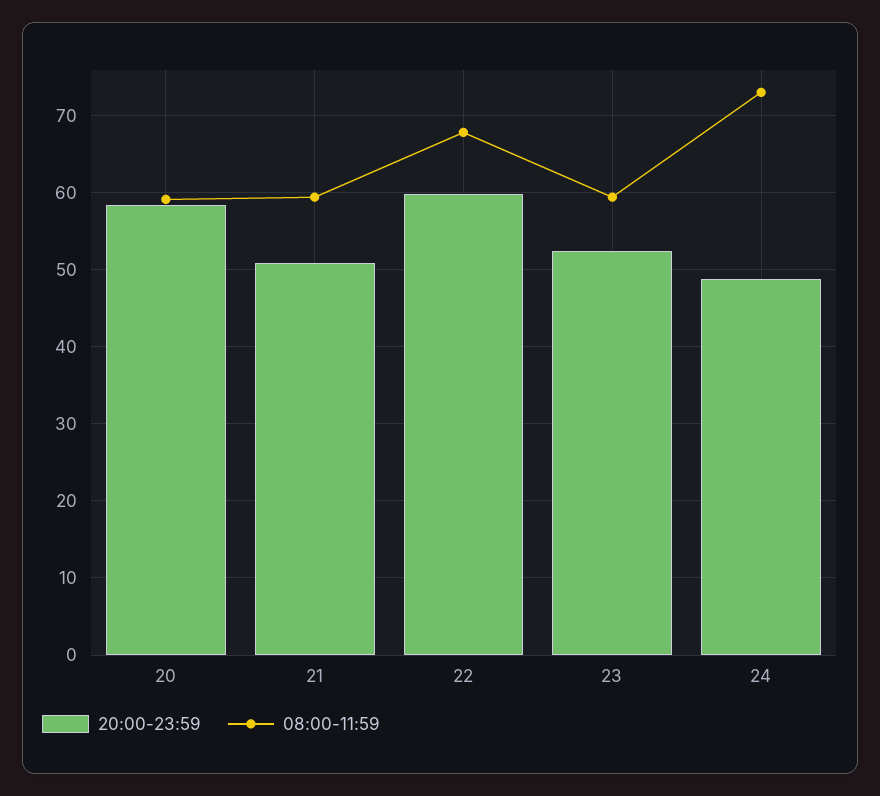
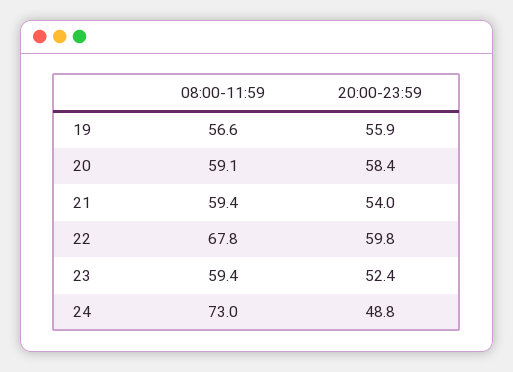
20:00-23:59, 21: 51 -> 54
08:00-11:59, 19: none -> 56.6
20:00-23:59, 19: none -> 55.9

